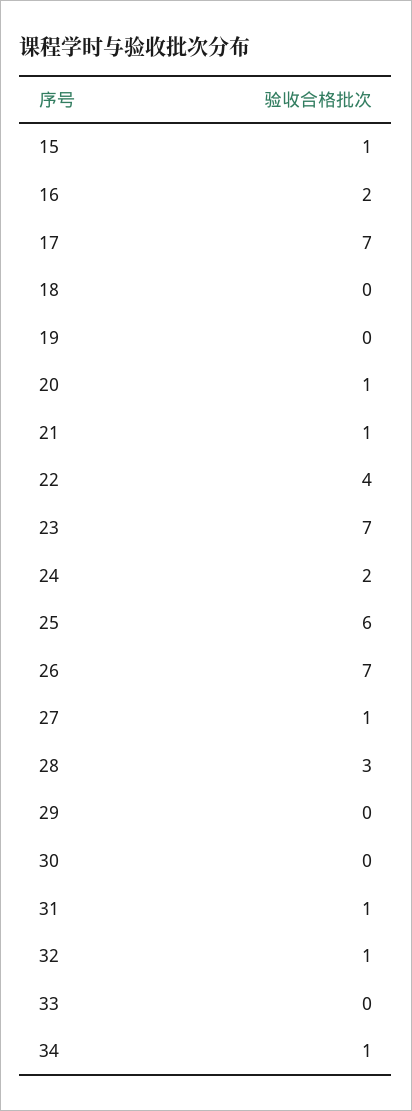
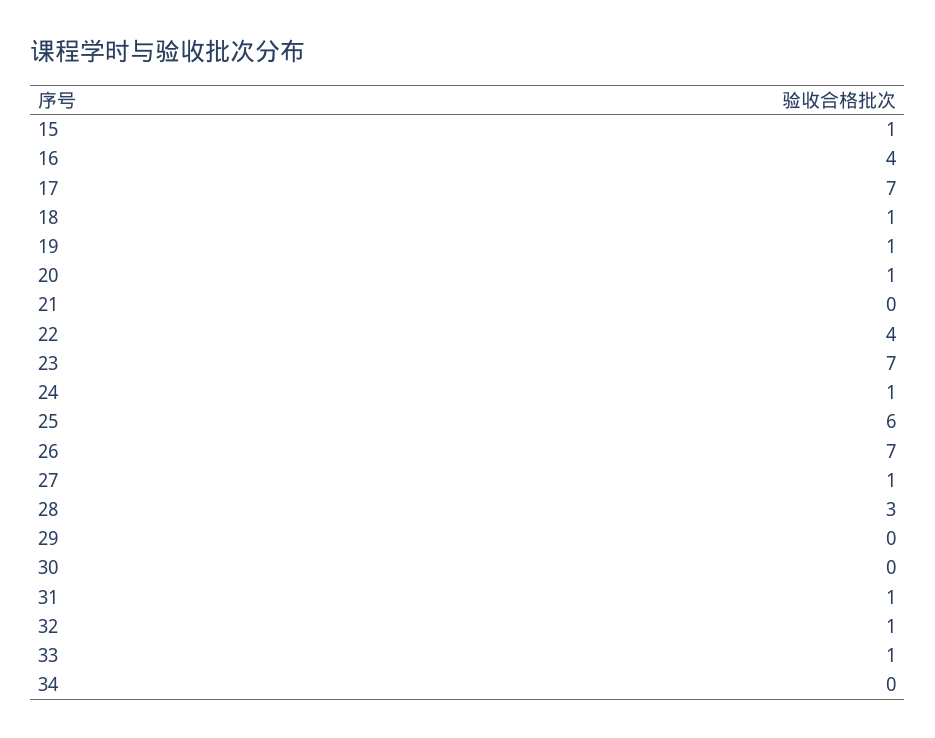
16: 2 -> 4
18: 0 -> 1
19: 0 -> 1
21: 1 -> 0
24: 2 -> 1
33: 0 -> 1
34: 1 -> 0

